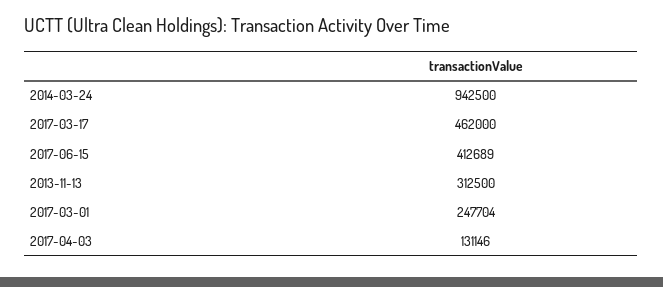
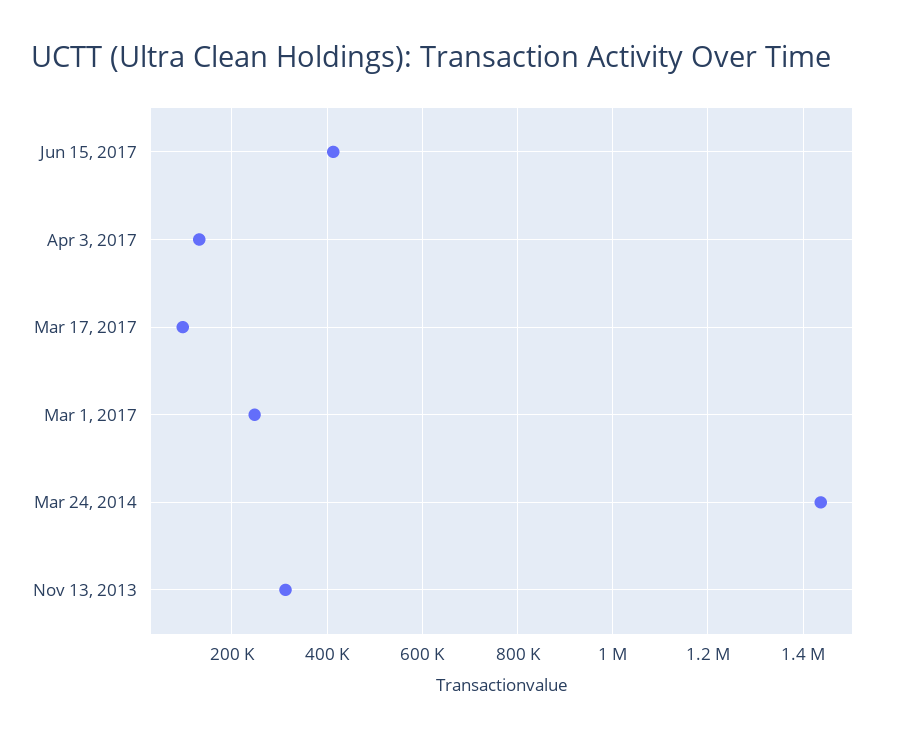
2014-03-24: 942500 -> 1440000
2017-03-17: 462000 -> 100000

